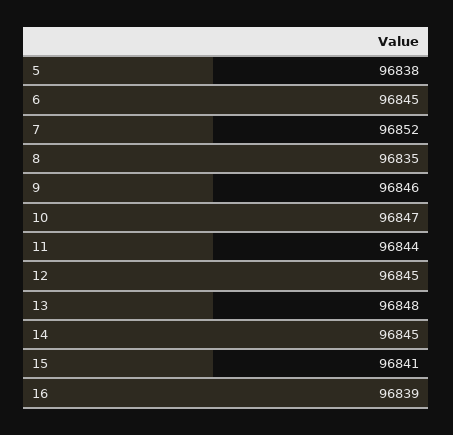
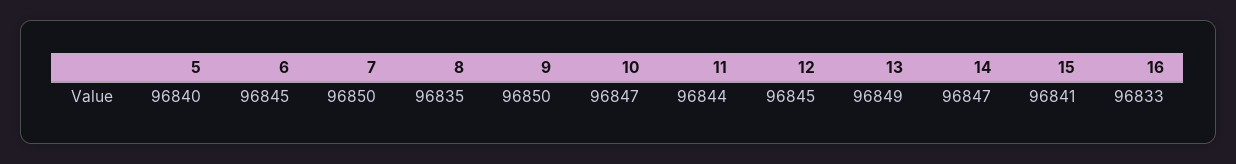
5: 96838 -> 96840
7: 96852 -> 96850
9: 96846 -> 96850
13: 96848 -> 96849
14: 96845 -> 96847
16: 96839 -> 96833

